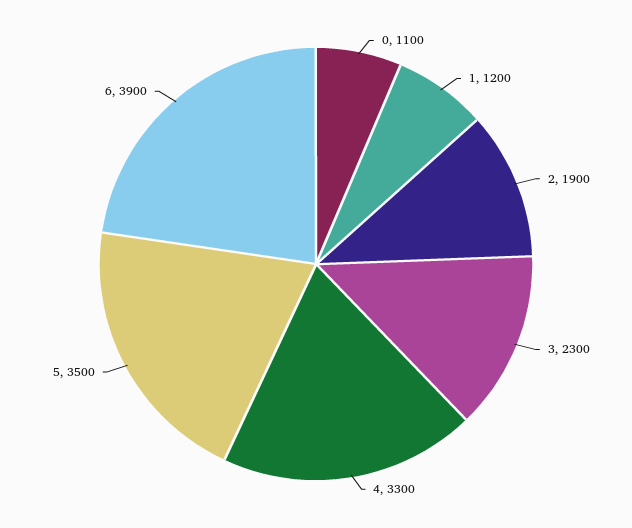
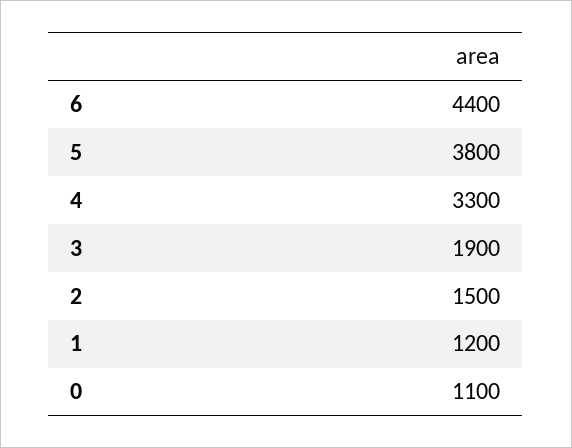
2: 1900 -> 1500
3: 2300 -> 1900
5: 3500 -> 3800
6: 3900 -> 4400

